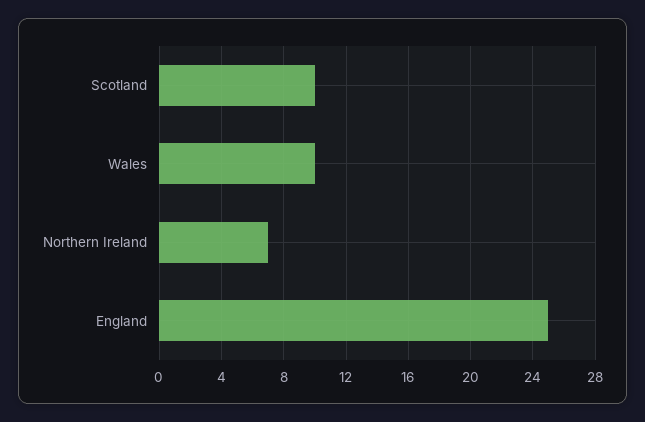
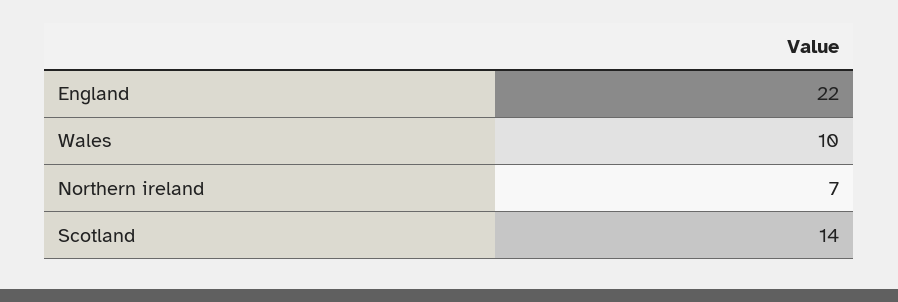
Scotland: 10 -> 14
England: 25 -> 22

